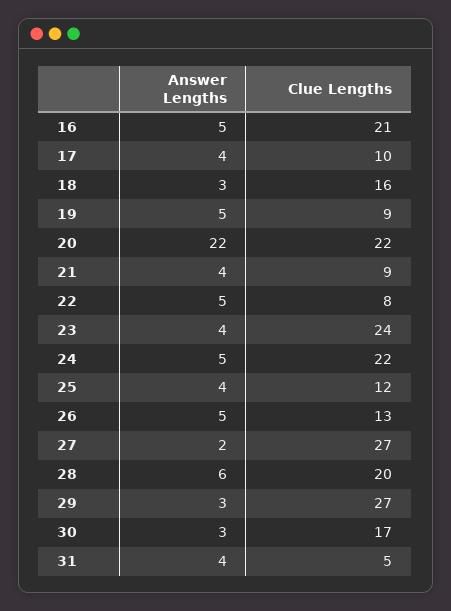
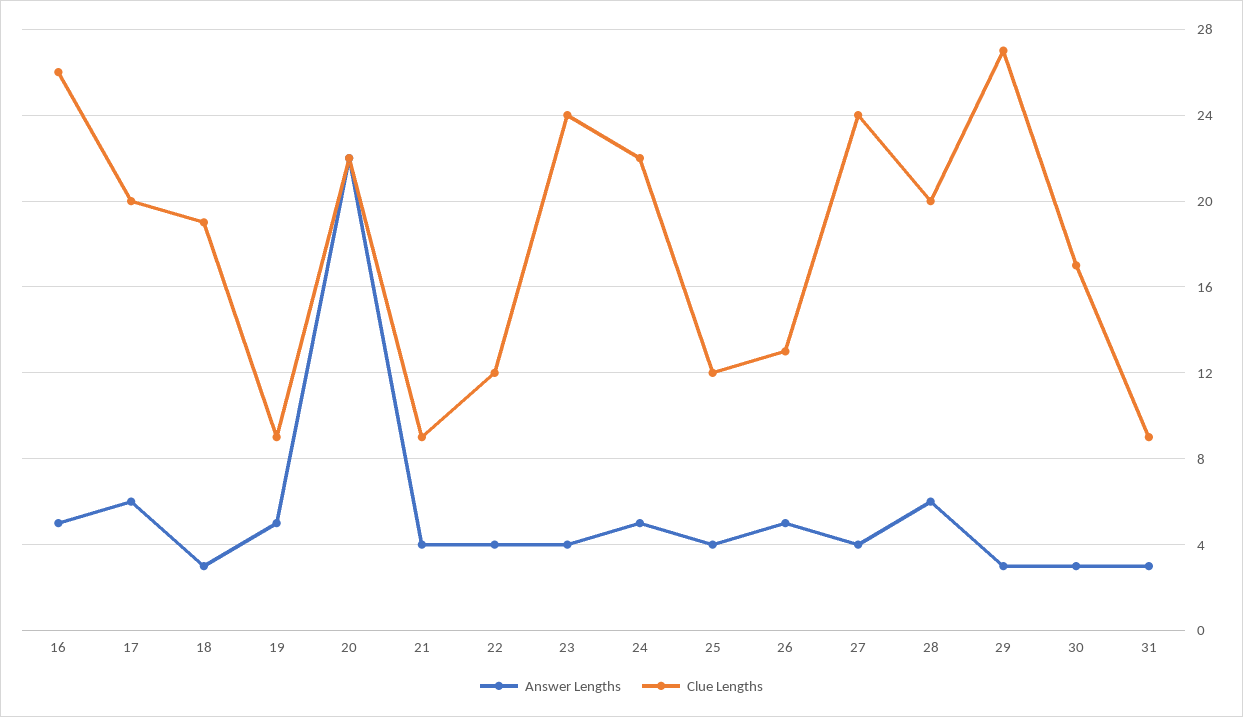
Clue Lengths, 16: 21 -> 26
Answer Lengths, 17: 4 -> 6
Clue Lengths, 17: 10 -> 20
Clue Lengths, 18: 16 -> 19
Answer Lengths, 22: 5 -> 4
Clue Lengths, 22: 8 -> 12
Answer Lengths, 27: 2 -> 4
Clue Lengths, 27: 27 -> 24
Answer Lengths, 31: 4 -> 3
Clue Lengths, 31: 5 -> 9

